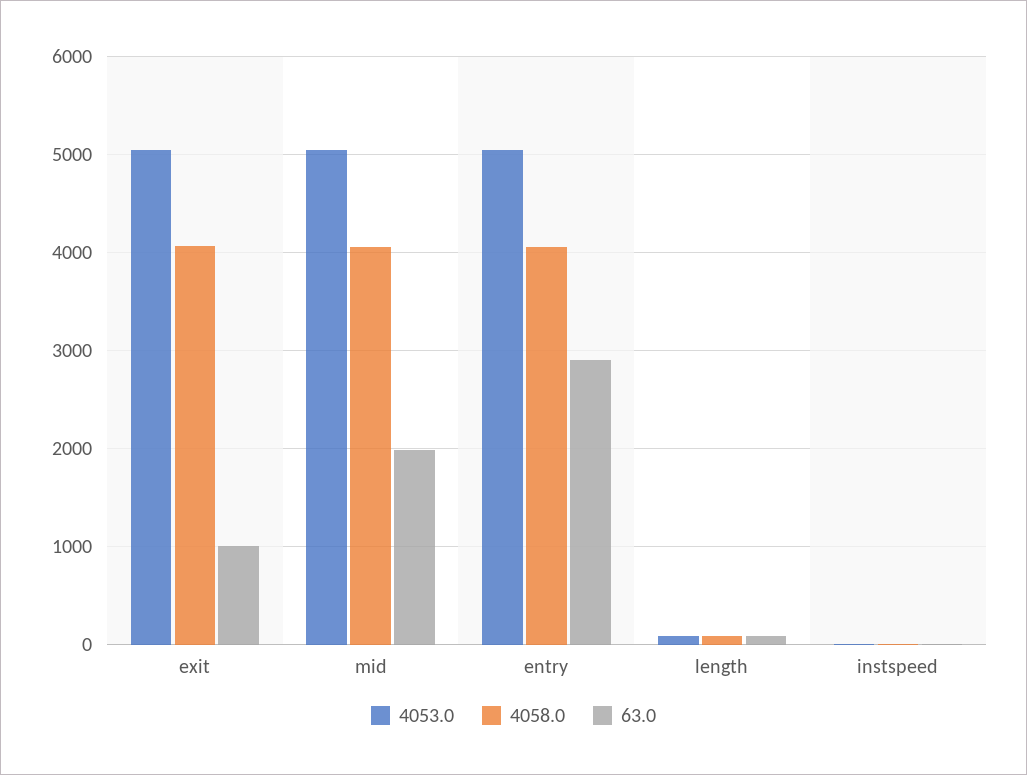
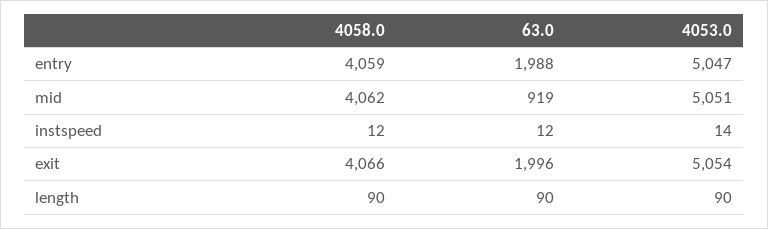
63.0, exit: 1000 -> 1996
63.0, mid: 2000 -> 919
63.0, entry: 2900 -> 1988

